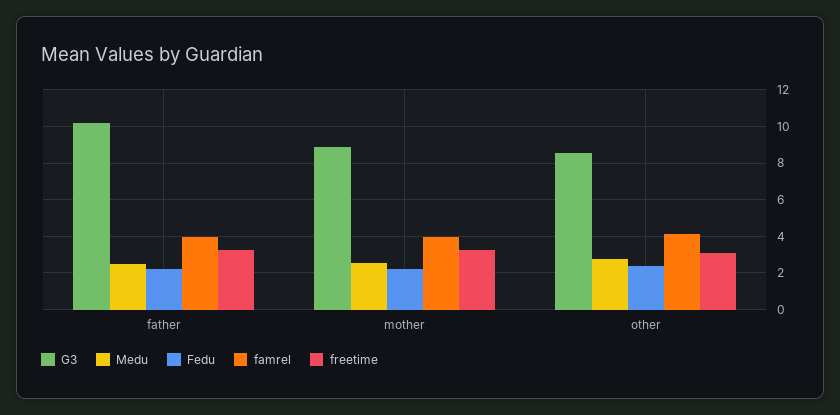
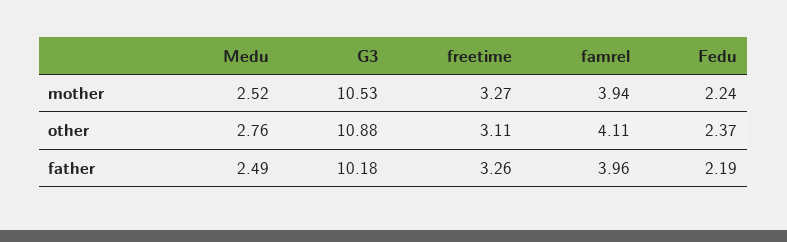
G3, mother: 9 -> 10.53
G3, other: 8.5 -> 10.88

